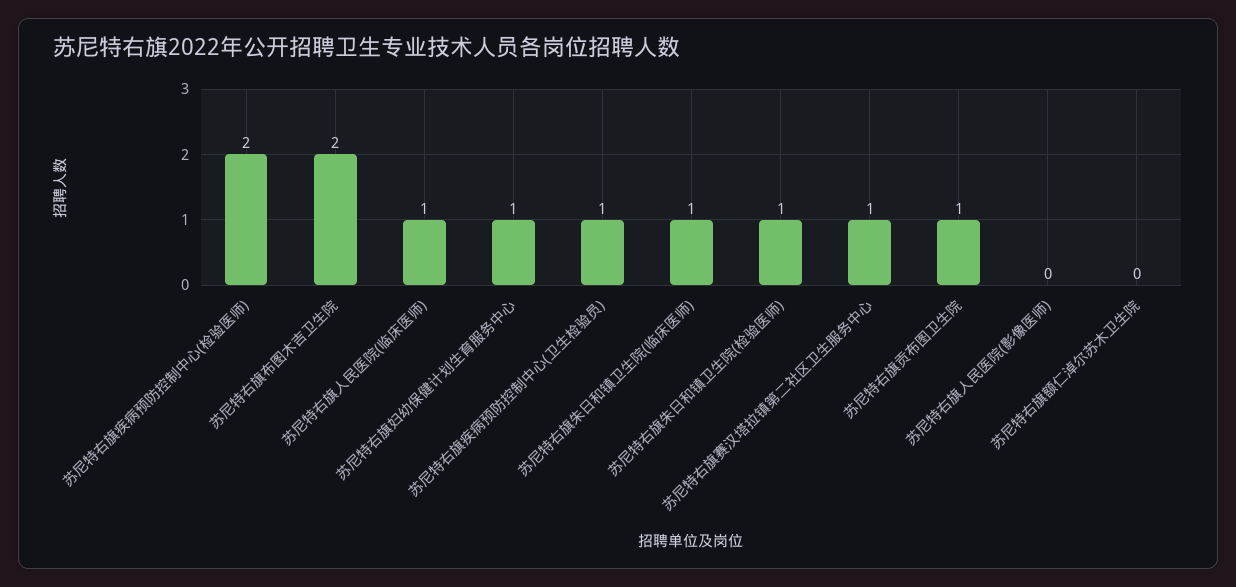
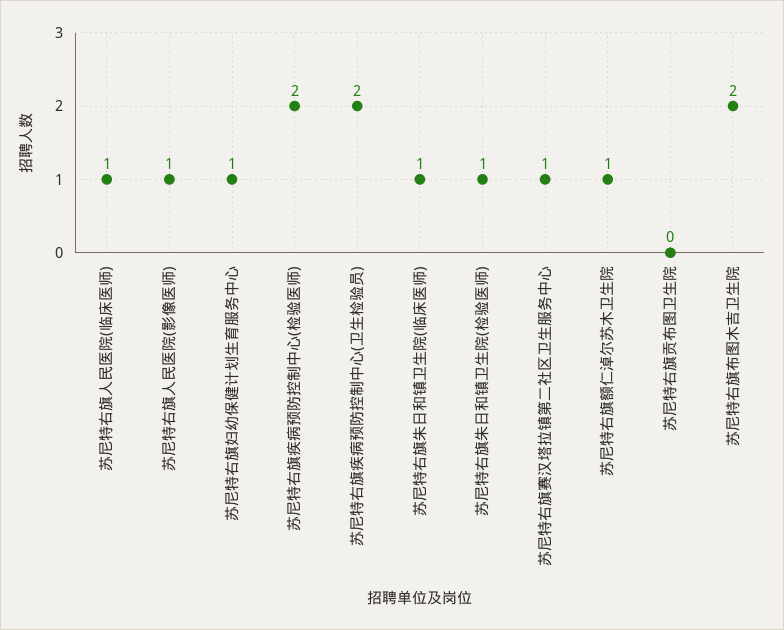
苏尼特右旗疾病预防控制中心(卫生检验员): 1 -> 2
苏尼特右旗贡布图卫生院: 1 -> 0
苏尼特右旗人民医院(影像医师): 0 -> 1
苏尼特右旗额仁淖尔苏木卫生院: 0 -> 1

